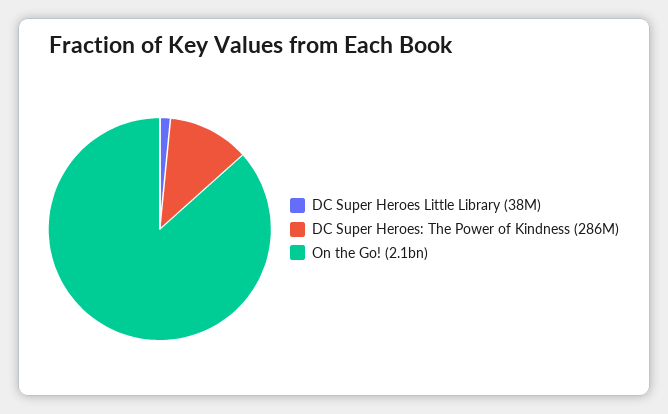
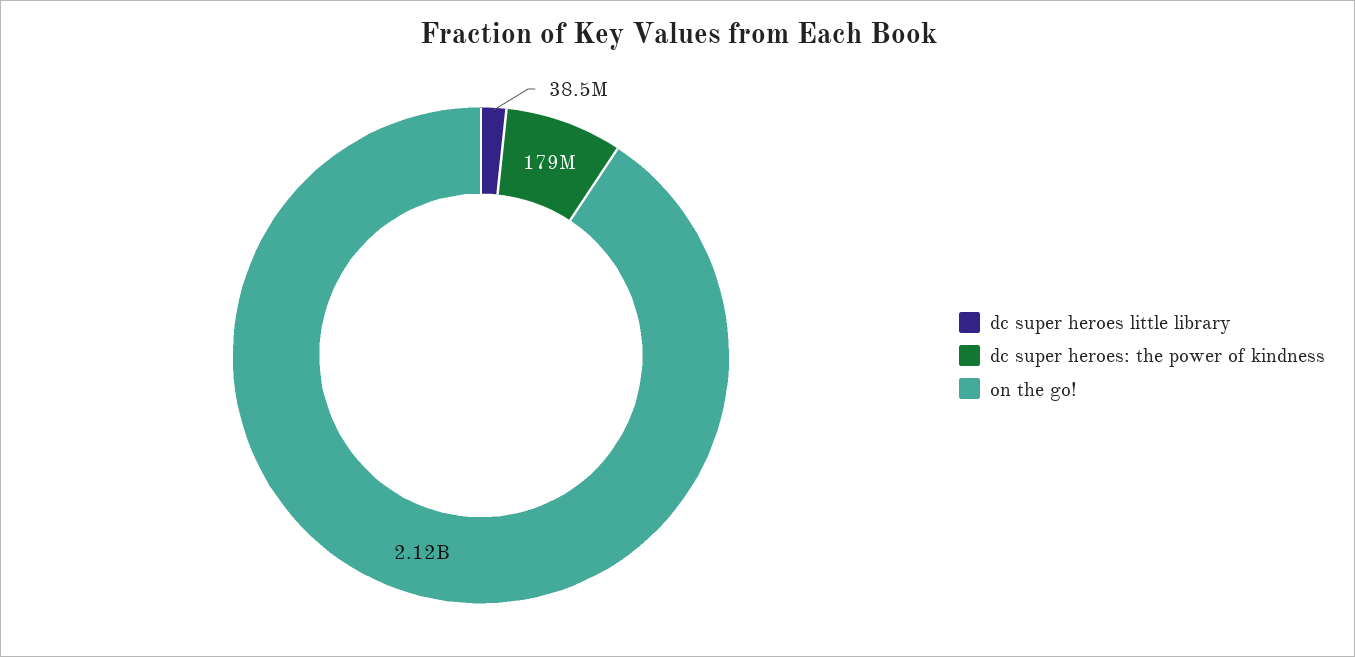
DC Super Heroes: The Power of Kindness: 286000000 -> 179000000

